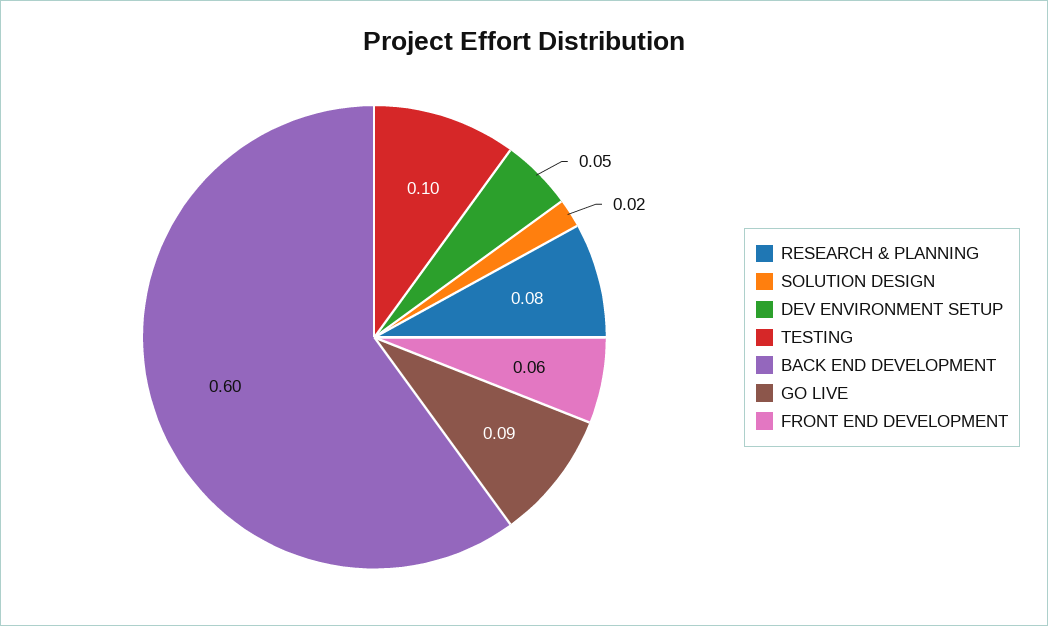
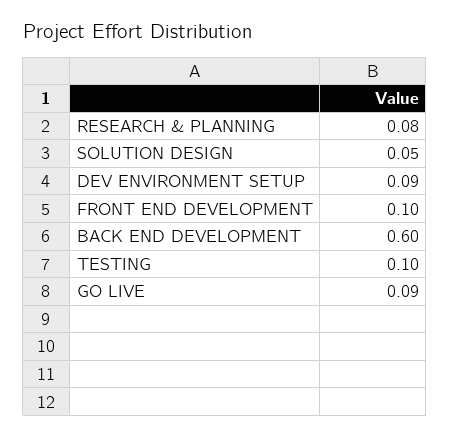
SOLUTION DESIGN: 0.02 -> 0.05
DEV ENVIRONMENT SETUP: 0.05 -> 0.09
FRONT END DEVELOPMENT: 0.06 -> 0.1

